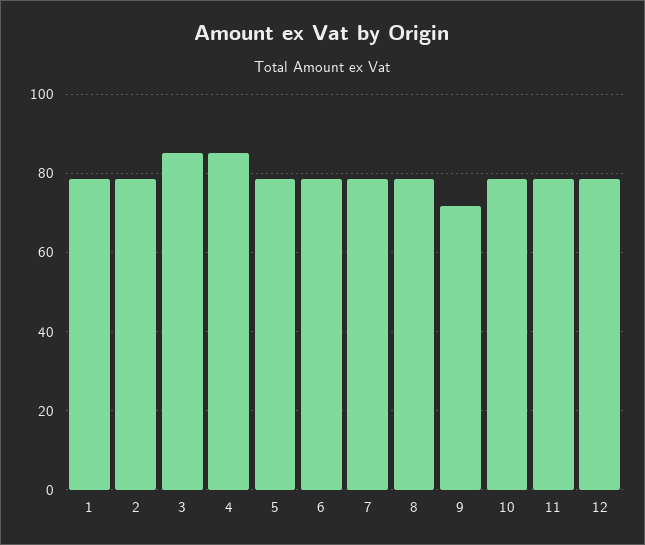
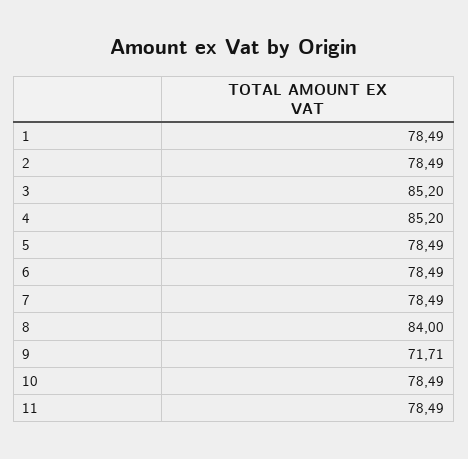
8: 78 -> 84
12: 78 -> none

